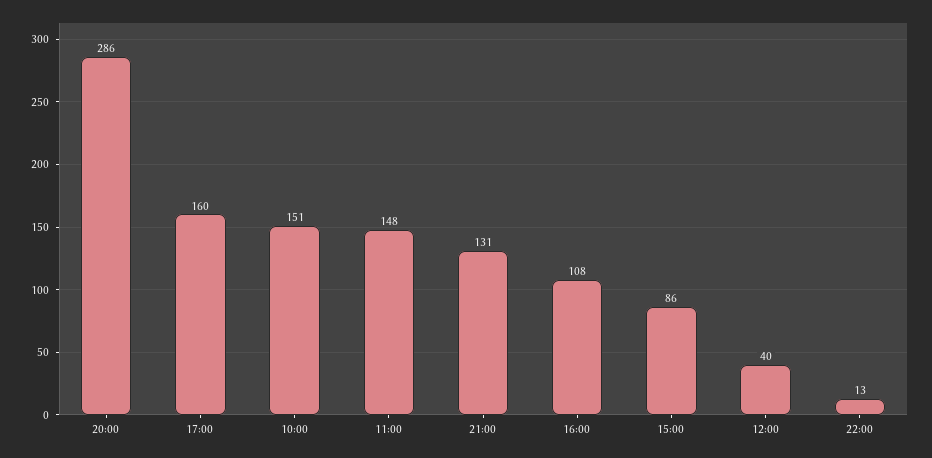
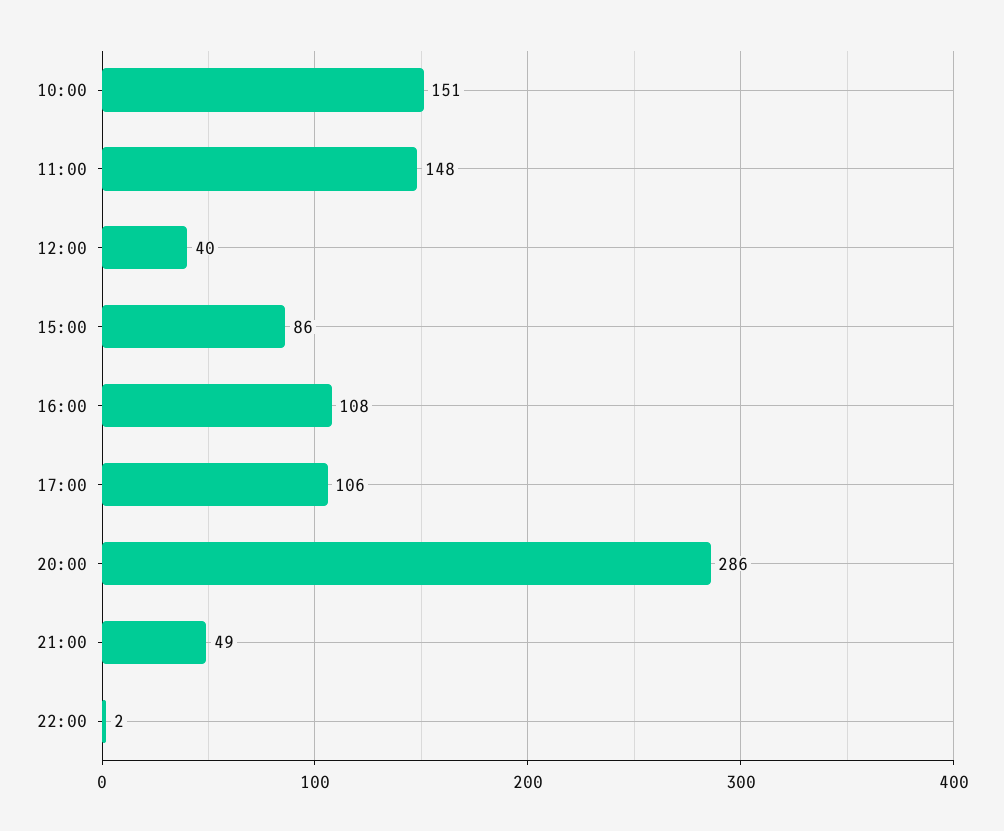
17:00: 160 -> 106
21:00: 131 -> 49
22:00: 13 -> 2

